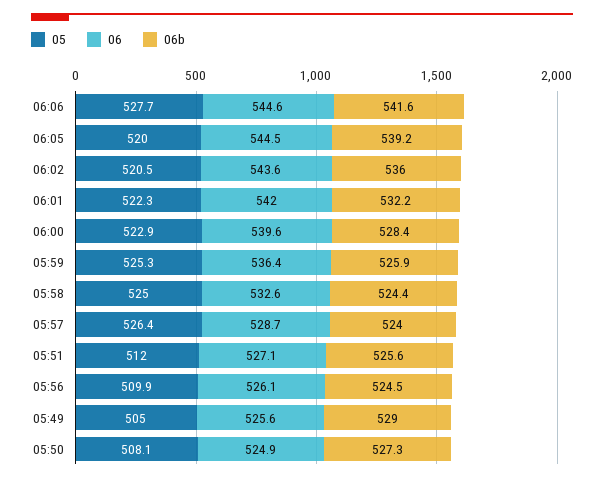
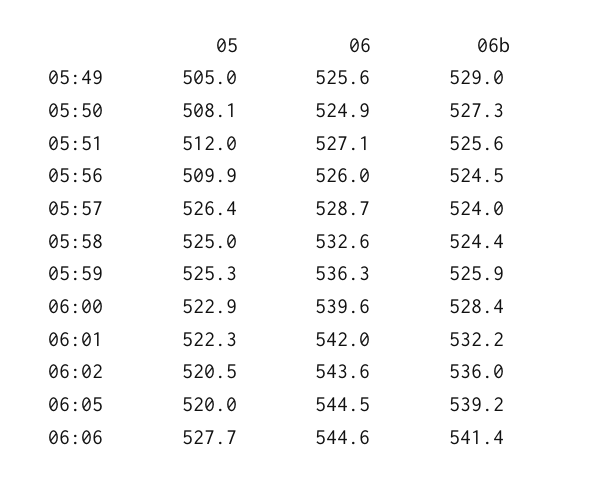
06b, 06:06: 541.6 -> 541.4
06, 05:59: 536.4 -> 536.3
06, 05:56: 526.1 -> 526

